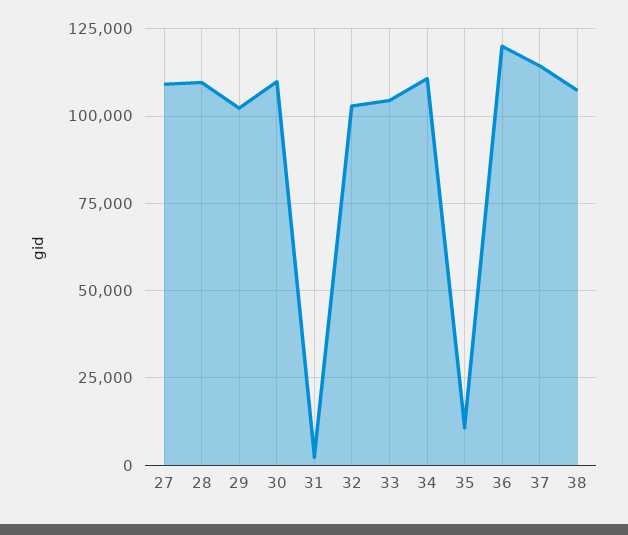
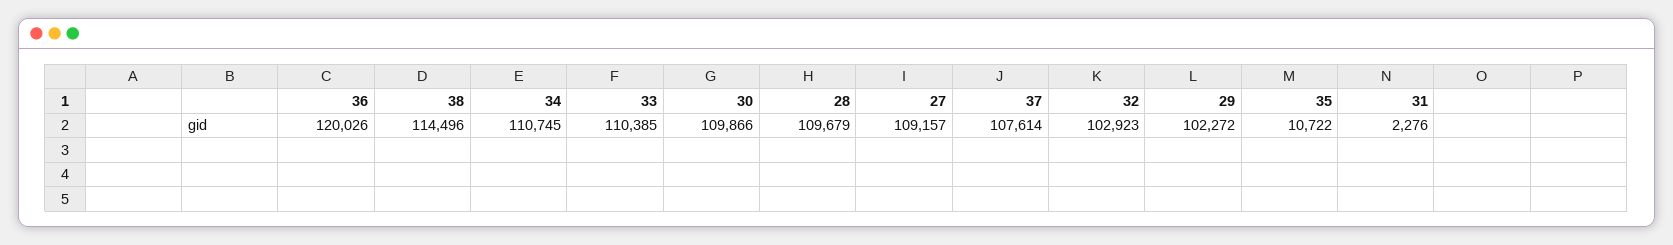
33: 105000 -> 110385
37: 115000 -> 107614
38: 107500 -> 114496

